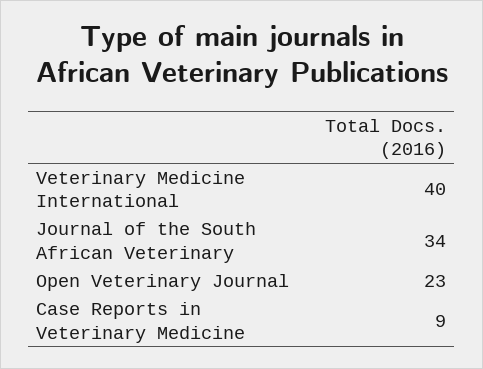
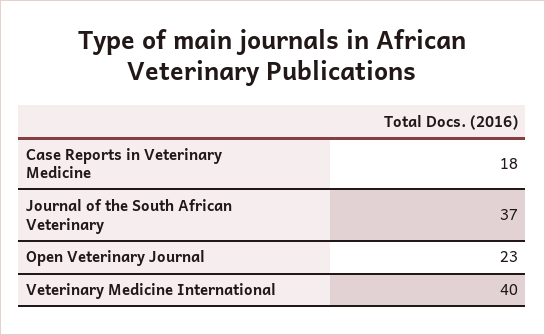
Journal of the South African Veterinary: 34 -> 37
Case Reports in Veterinary Medicine: 9 -> 18

